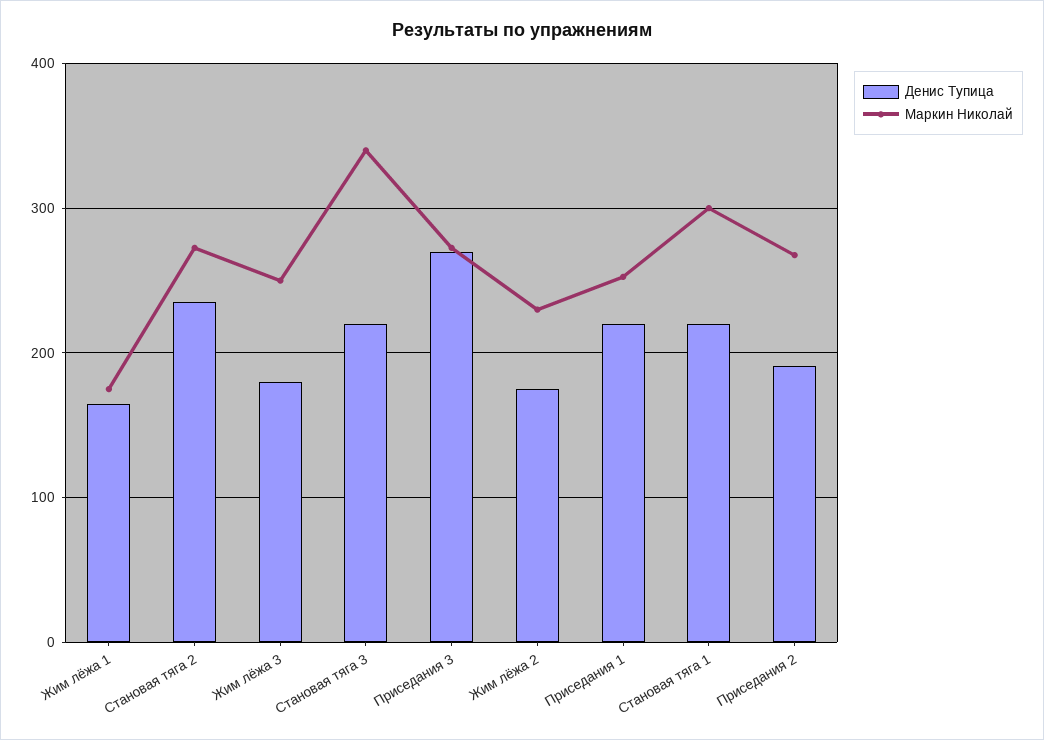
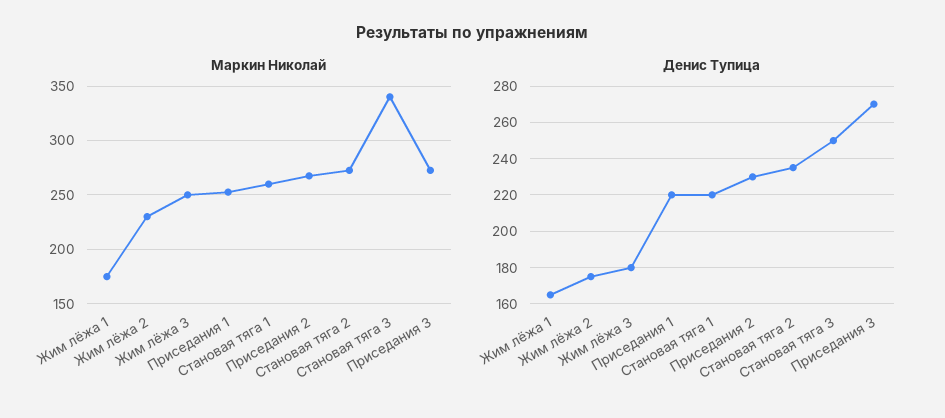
Денис Тупица, Становая тяга 3: 220 -> 250
Маркин Николай, Становая тяга 1: 300 -> 260
Денис Тупица, Приседания 2: 190 -> 230

